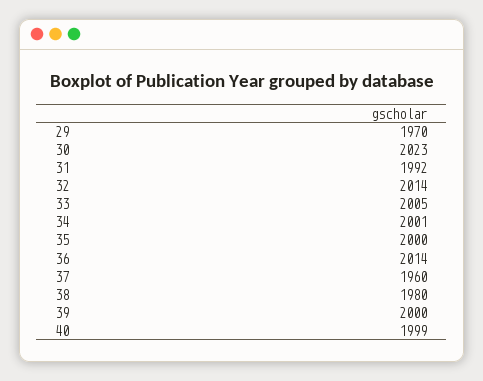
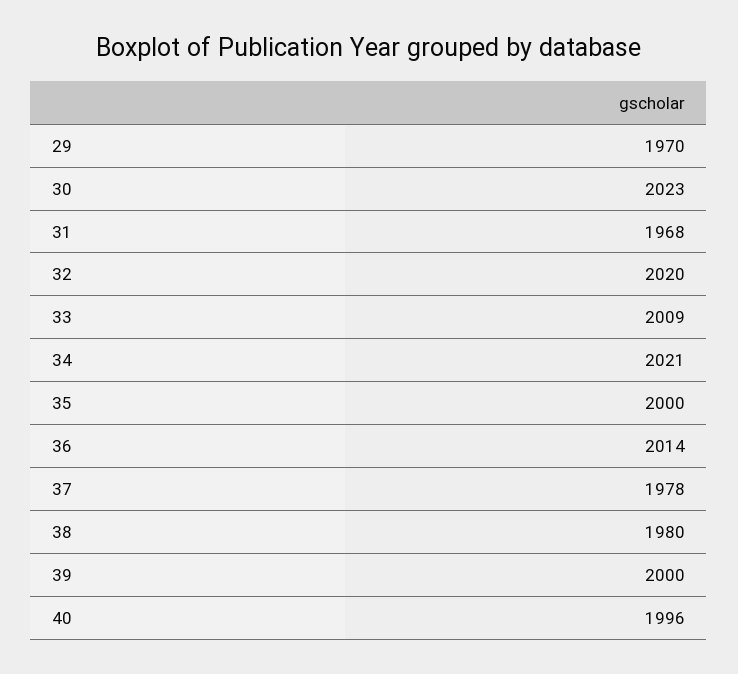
31: 1992 -> 1968
32: 2014 -> 2020
33: 2005 -> 2009
34: 2001 -> 2021
37: 1960 -> 1978
40: 1999 -> 1996

